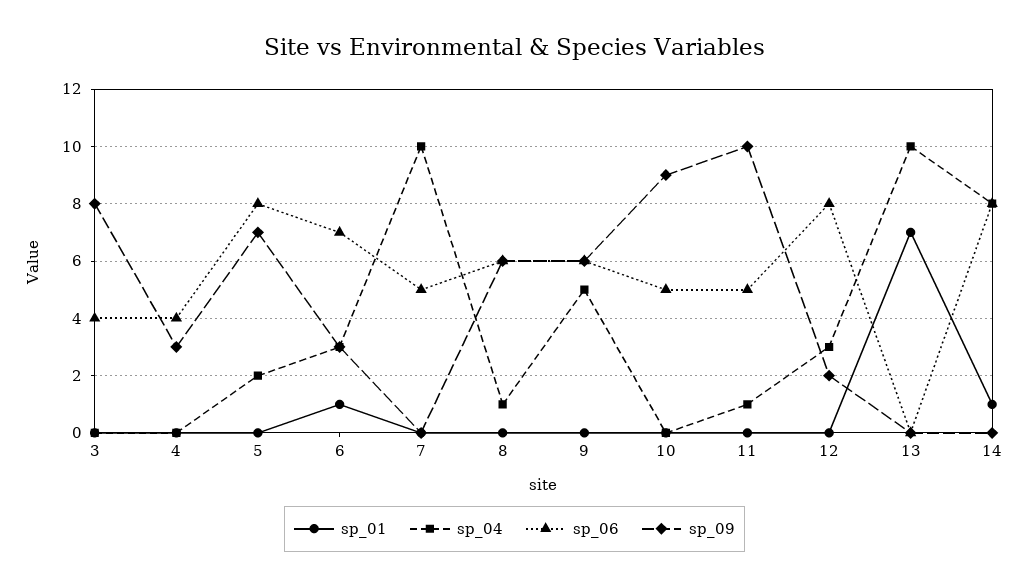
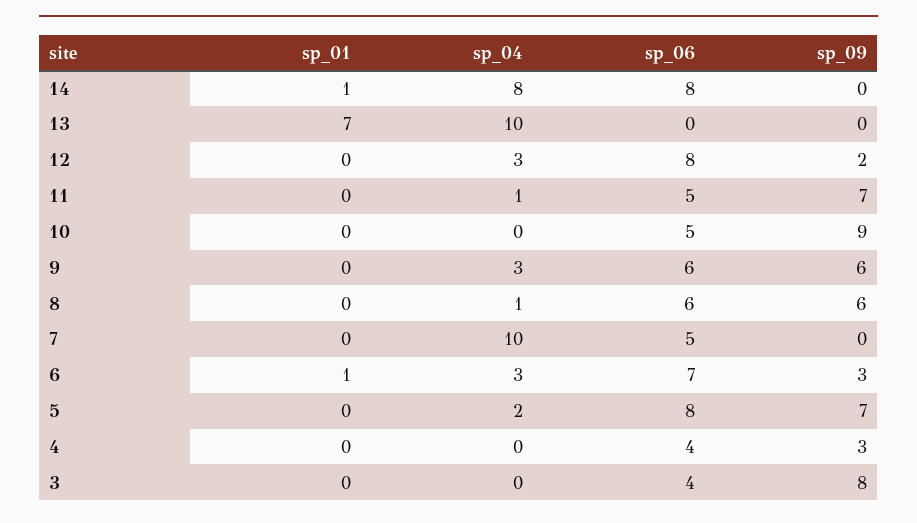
sp_04, 9: 5 -> 3
sp_09, 11: 10 -> 7

